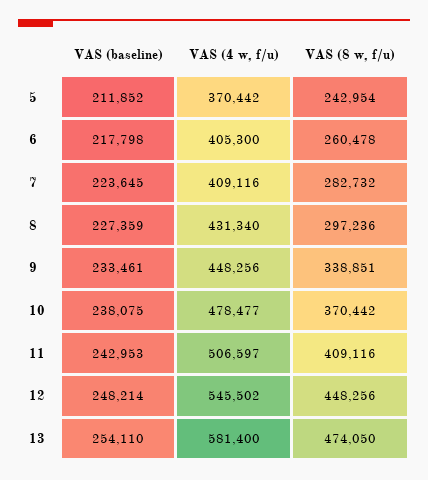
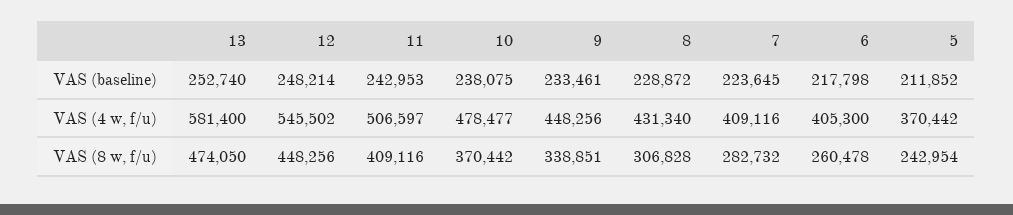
VAS (baseline), 8: 227359 -> 228872
VAS (8 w, f/u), 8: 297236 -> 306828
VAS (baseline), 13: 254110 -> 252740

